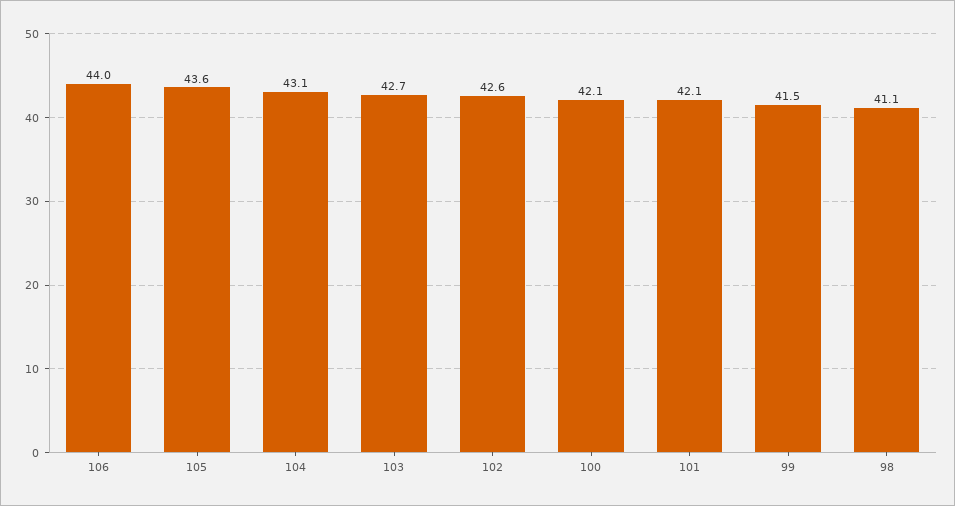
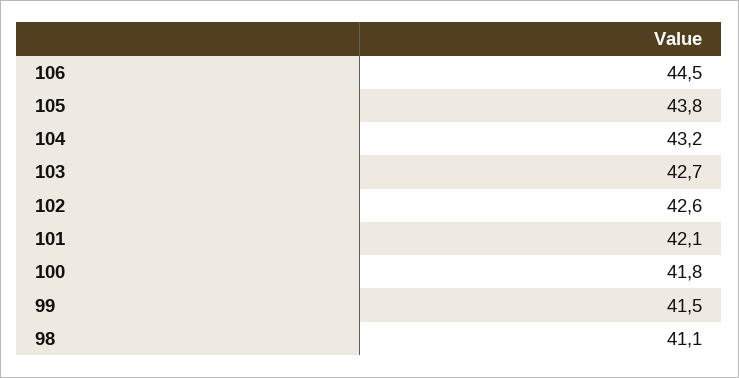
106: 44 -> 44.5
105: 43.6 -> 43.8
104: 43.1 -> 43.2
100: 42.1 -> 41.8

